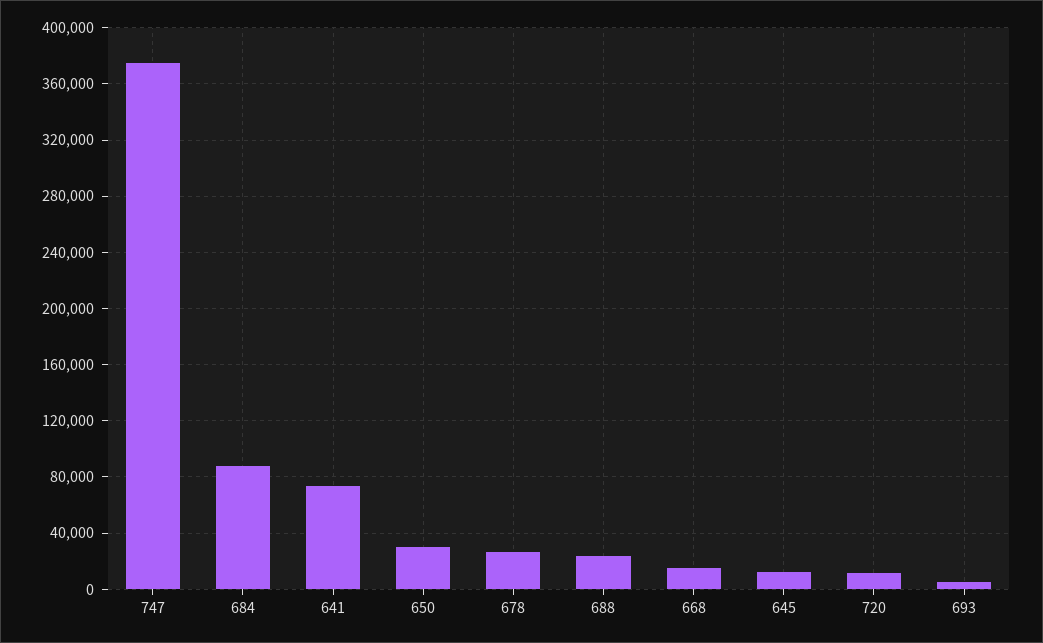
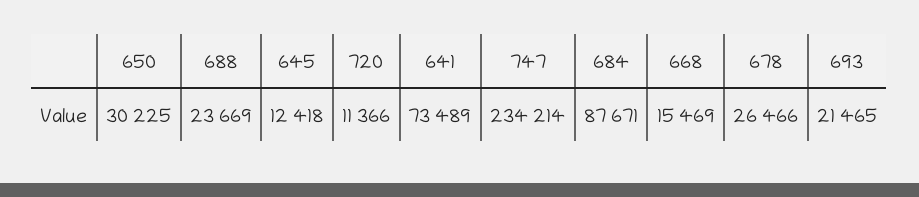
747: 375000 -> 234214
693: 5000 -> 21465

